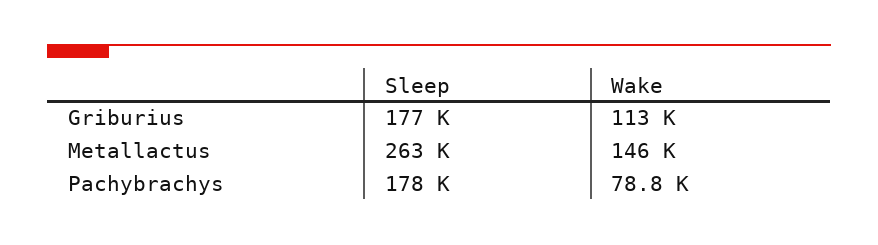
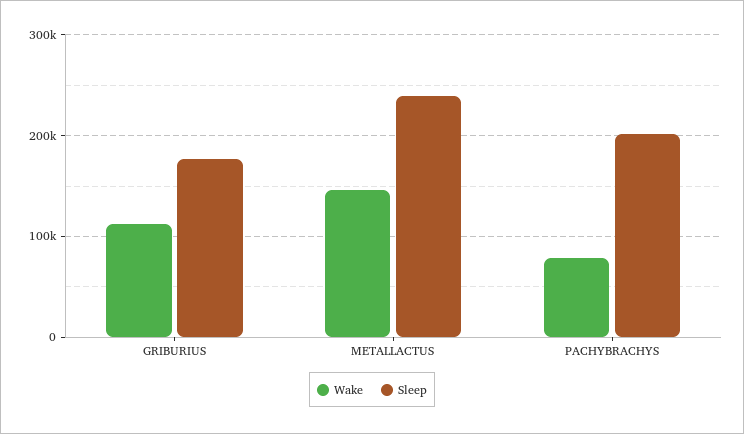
Sleep, Metallactus: 263000 -> 240000
Sleep, Pachybrachys: 178000 -> 200000

